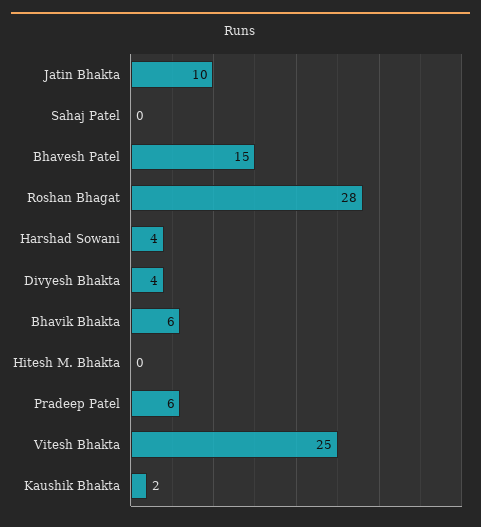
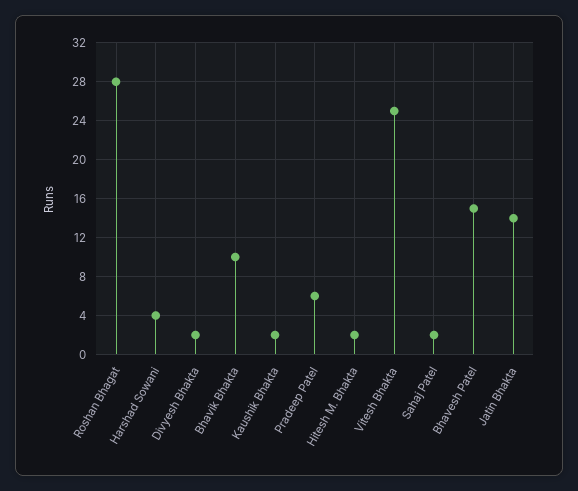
Jatin Bhakta: 10 -> 14
Sahaj Patel: 0 -> 2
Divyesh Bhakta: 4 -> 2
Bhavik Bhakta: 6 -> 10
Hitesh M. Bhakta: 0 -> 2

